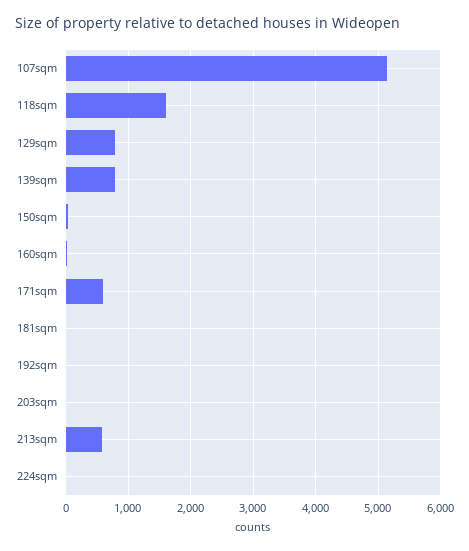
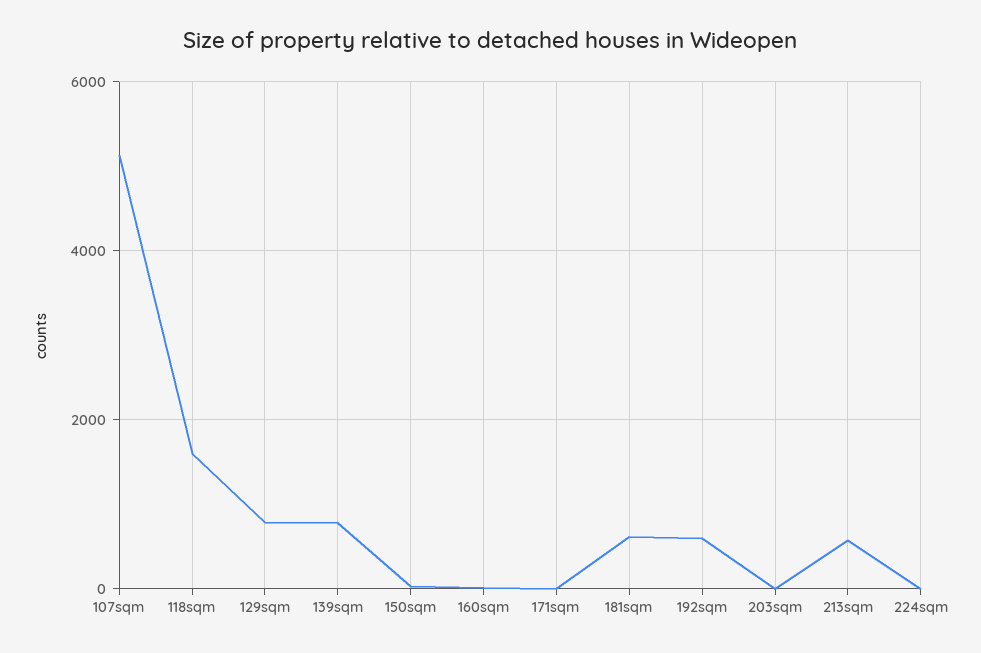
171sqm: 600 -> 0
181sqm: 0 -> 600
192sqm: 0 -> 600

